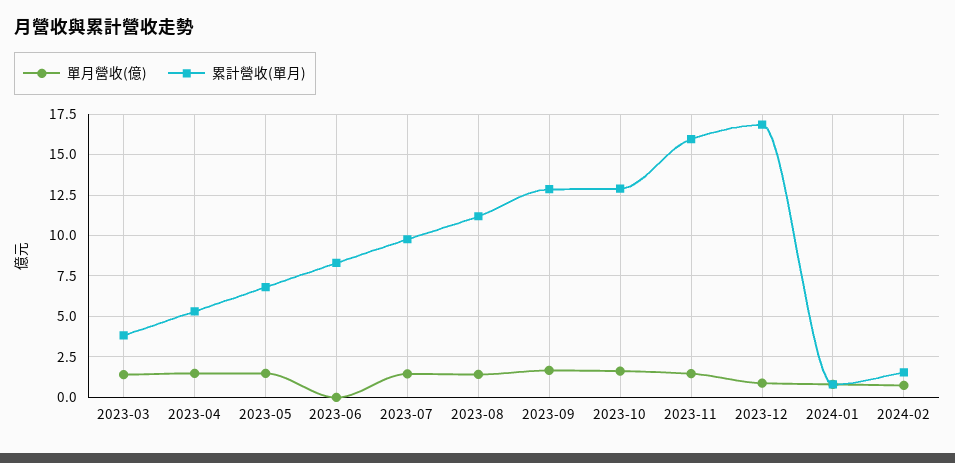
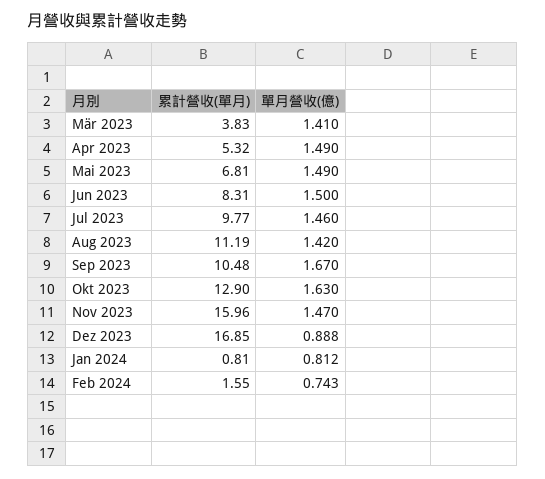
單月營收(億), 2023-06: 0 -> 1.5
累計營收(單月), 2023-09: 13 -> 10.48

